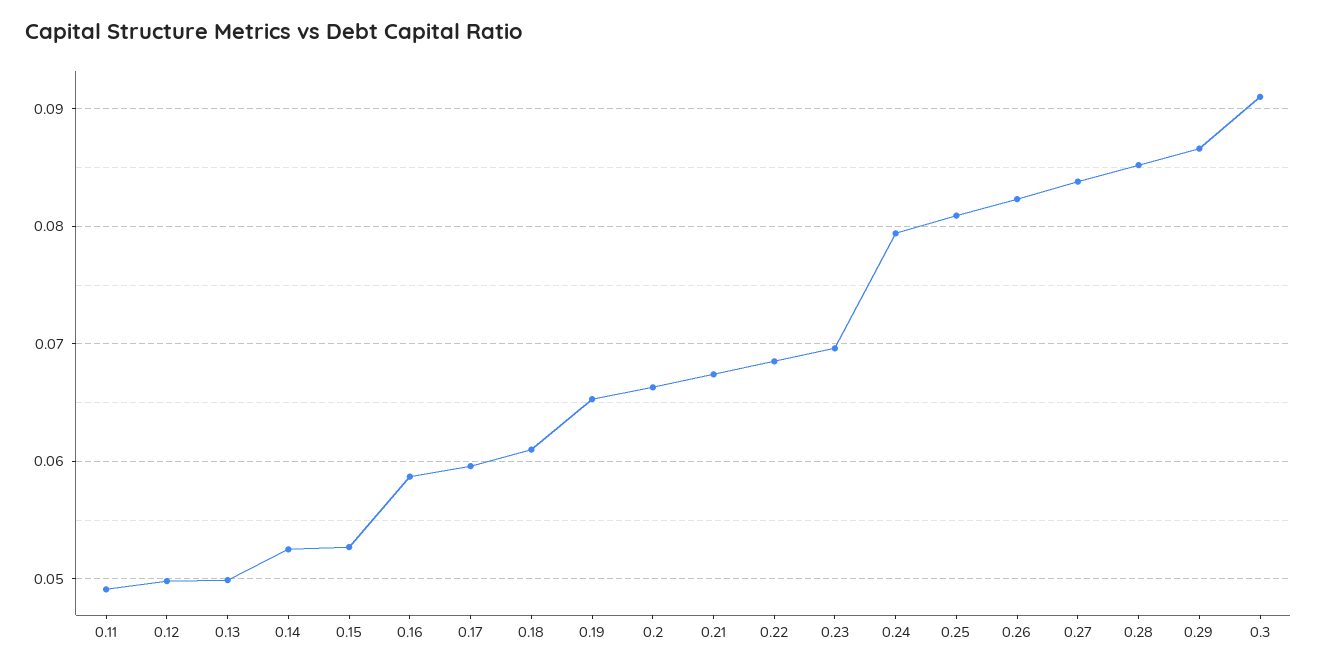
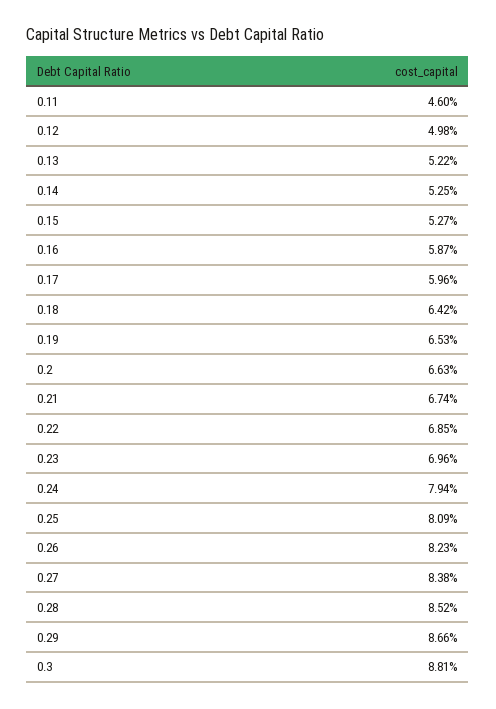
0.11: 0.049 -> 0.046
0.13: 0.05 -> 0.0522
0.18: 0.061 -> 0.0642
0.3: 0.091 -> 0.0881

